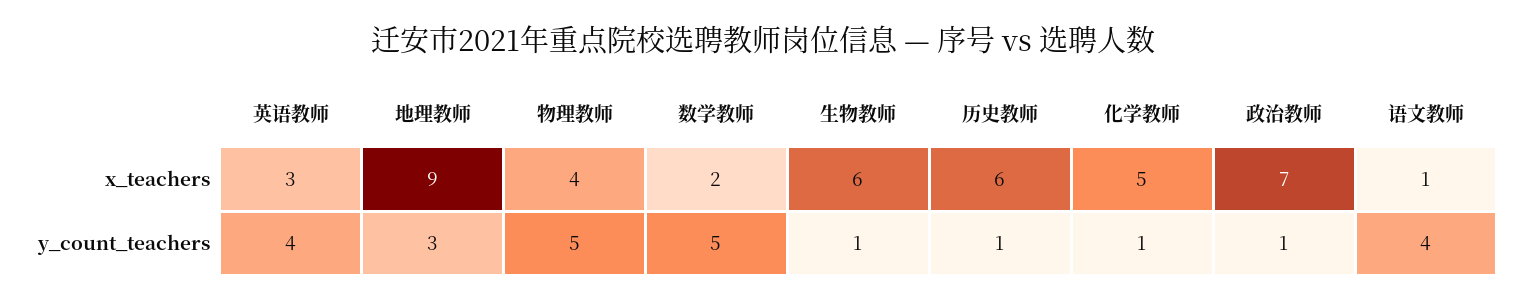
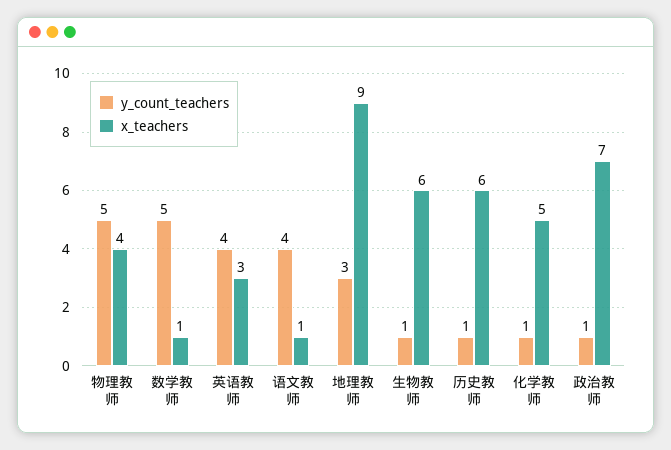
x_teachers, 数学教师: 2 -> 1

